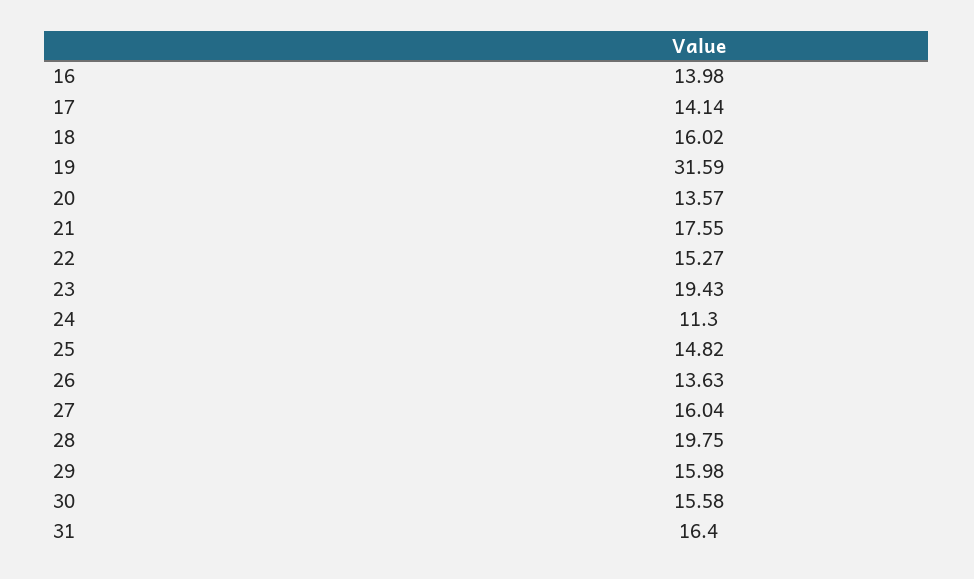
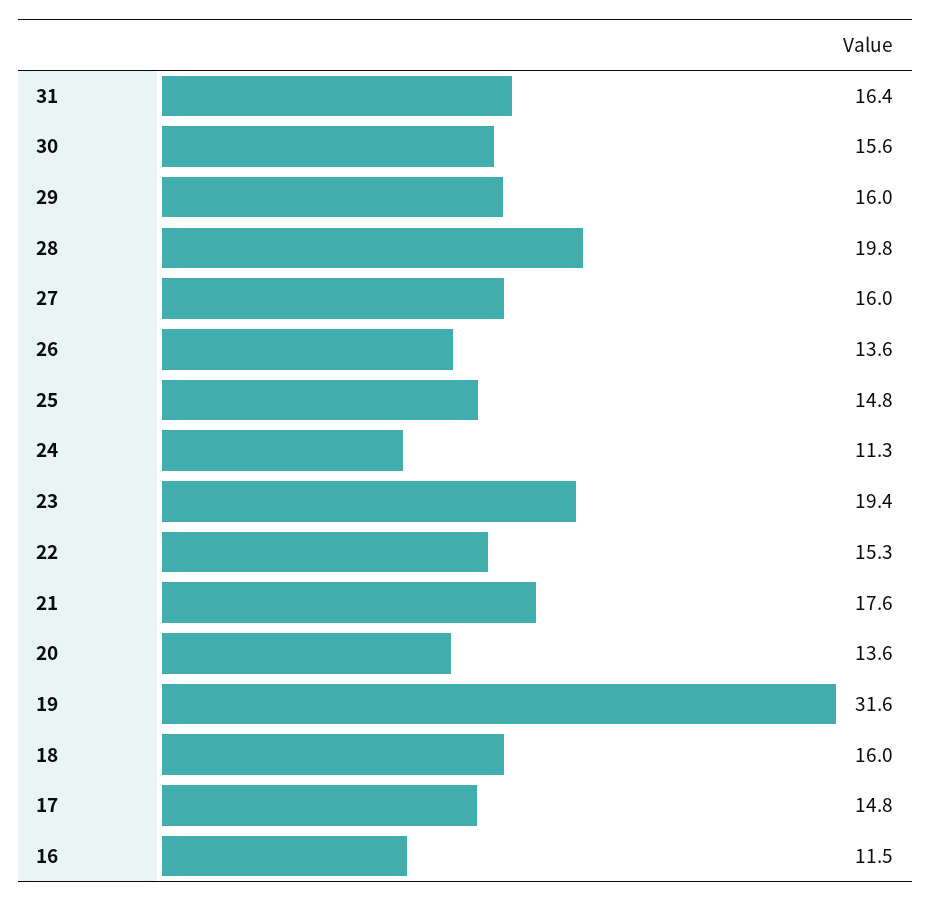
16: 13.98 -> 11.5
17: 14.14 -> 14.8

